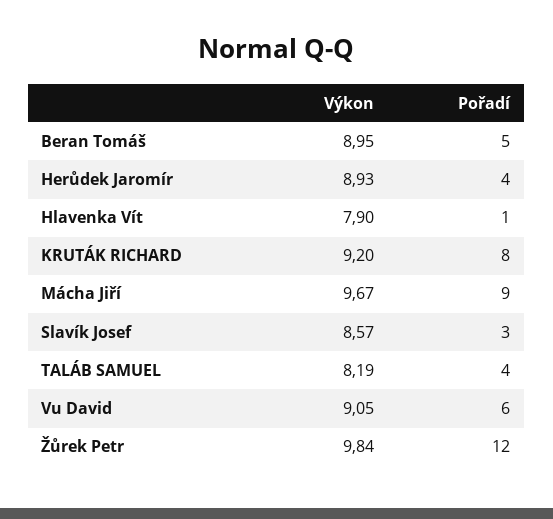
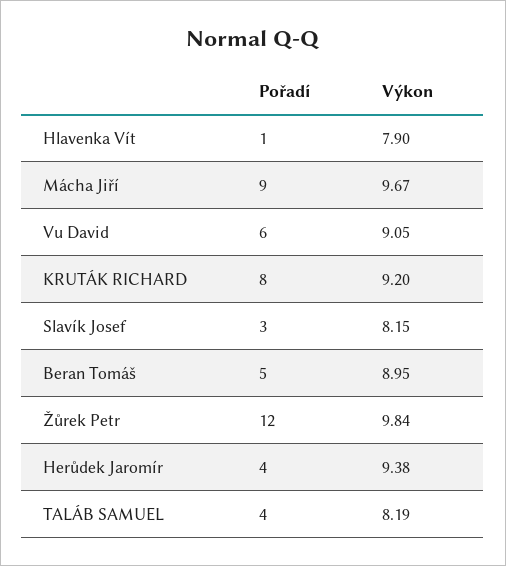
Výkon, Herůdek Jaromír: 8.93 -> 9.38
Výkon, Slavík Josef: 8.57 -> 8.15

